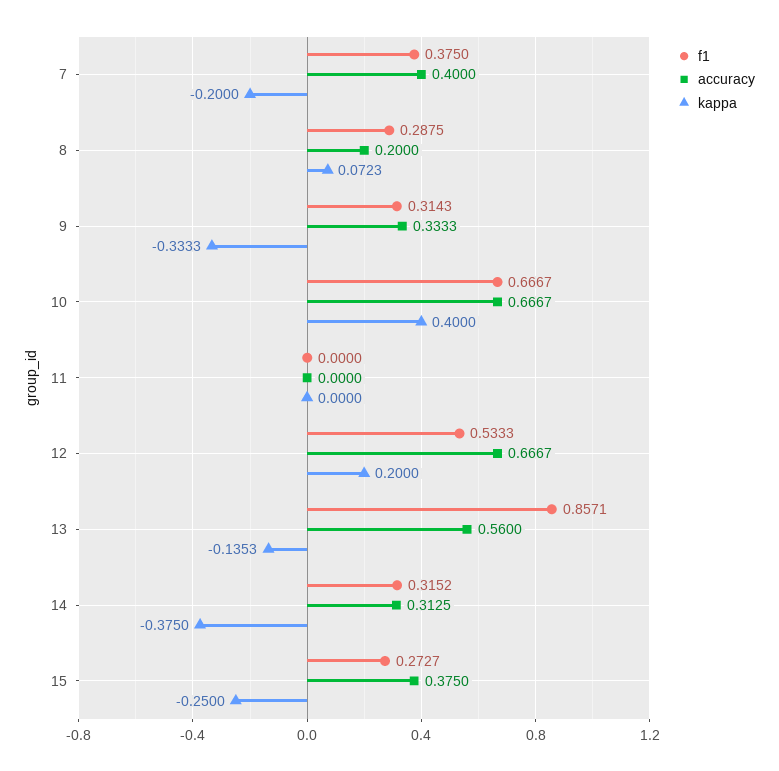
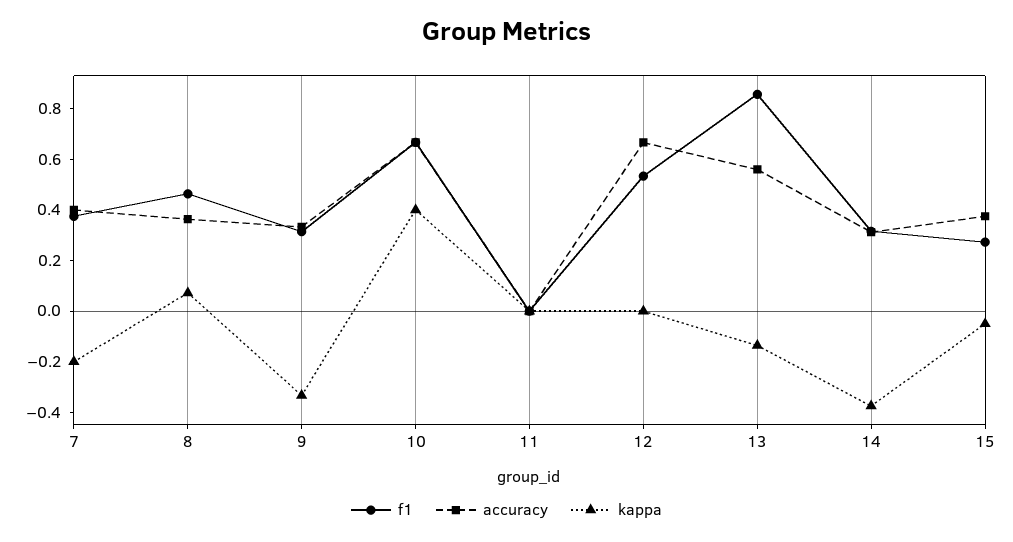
f1, 8: 0.2875 -> 0.45
accuracy, 8: 0.2 -> 0.35
kappa, 12: 0.2 -> 0
kappa, 15: -0.25 -> -0.05

